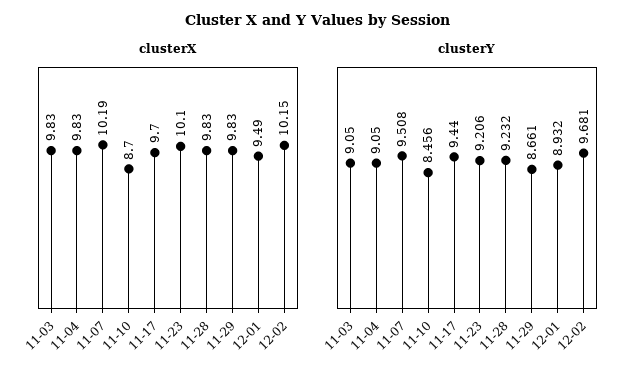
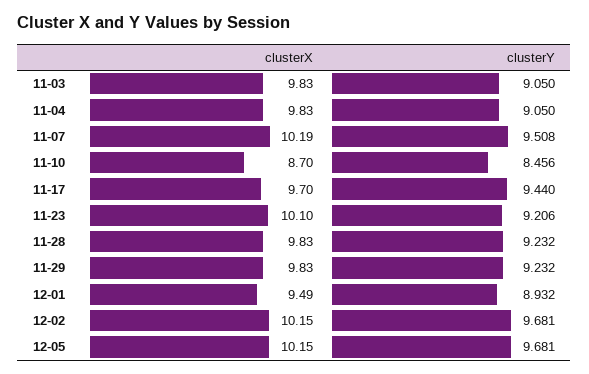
clusterY, 11-29: 8.661 -> 9.232
clusterX, 12-05: none -> 10.15
clusterY, 12-05: none -> 9.681

